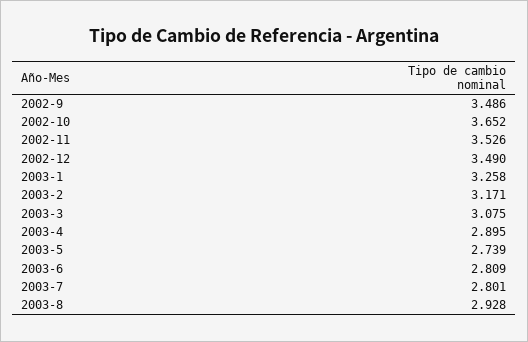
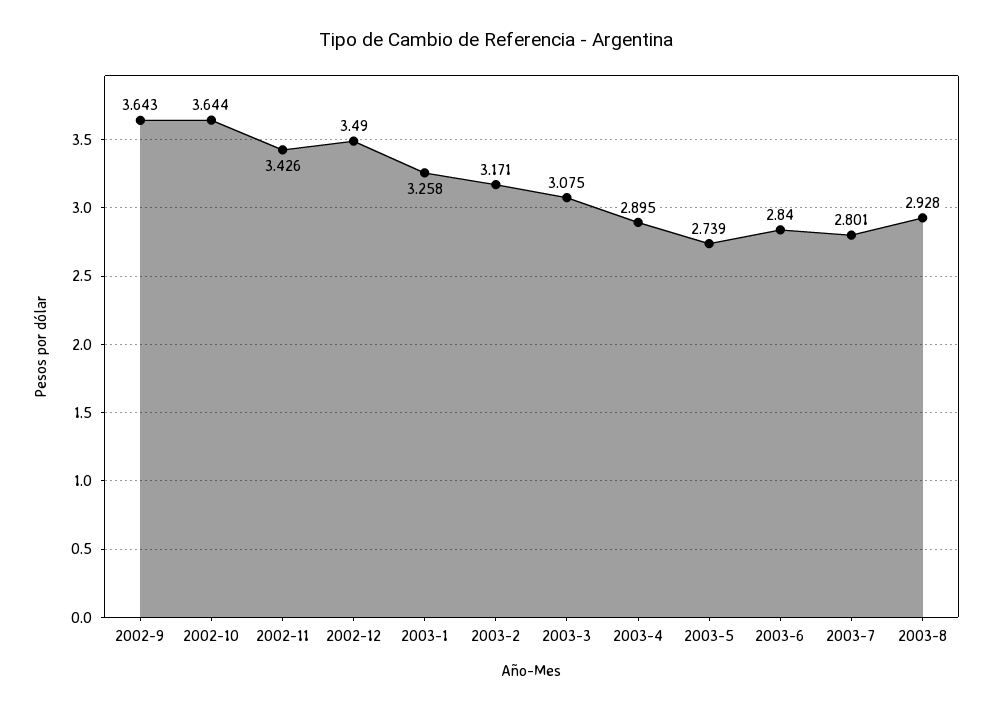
2002-9: 3.486 -> 3.643
2002-10: 3.652 -> 3.644
2002-11: 3.526 -> 3.426
2003-6: 2.809 -> 2.84

